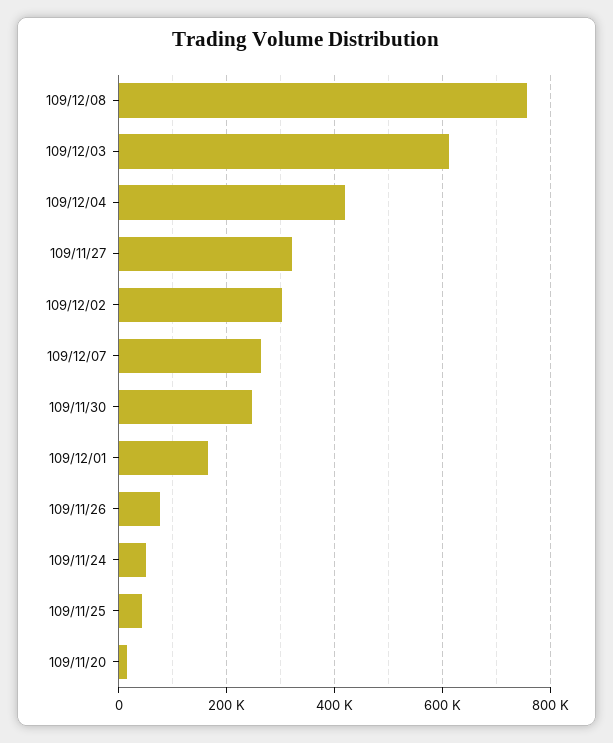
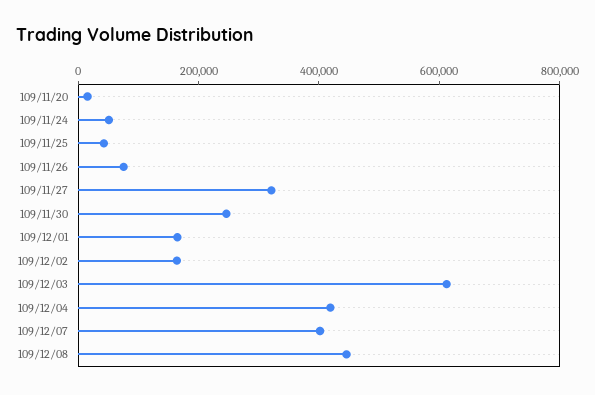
109/12/08: 760000 -> 450000
109/12/02: 300000 -> 150000
109/12/07: 260000 -> 400000

